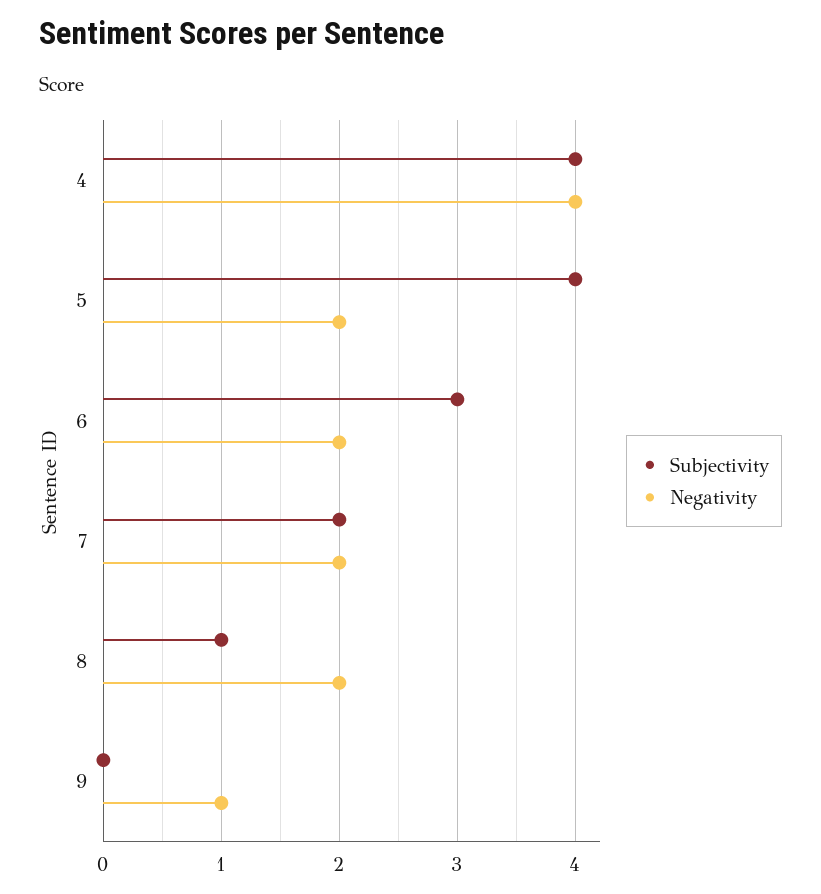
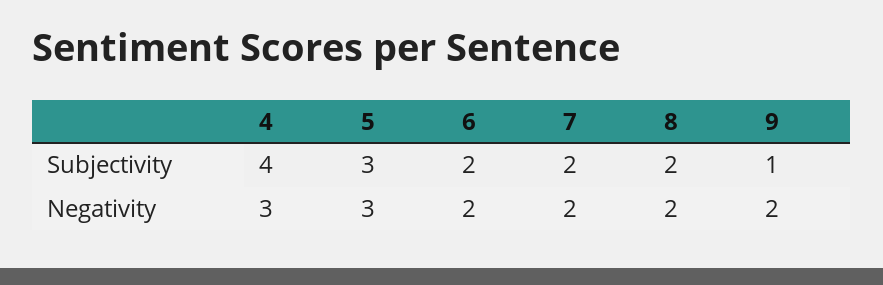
Negativity, 4: 4 -> 3
Subjectivity, 5: 4 -> 3
Negativity, 5: 2 -> 3
Subjectivity, 6: 3 -> 2
Subjectivity, 8: 1 -> 2
Subjectivity, 9: 0 -> 1
Negativity, 9: 1 -> 2

